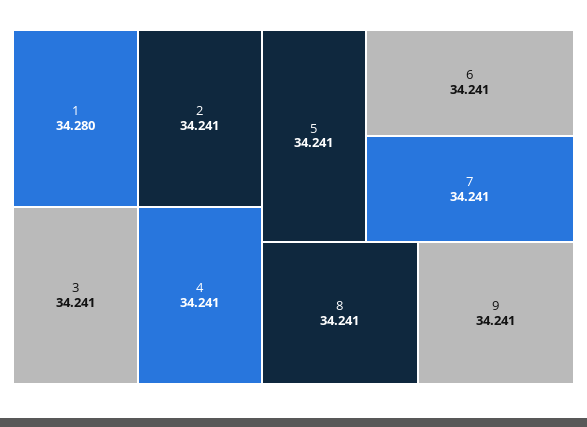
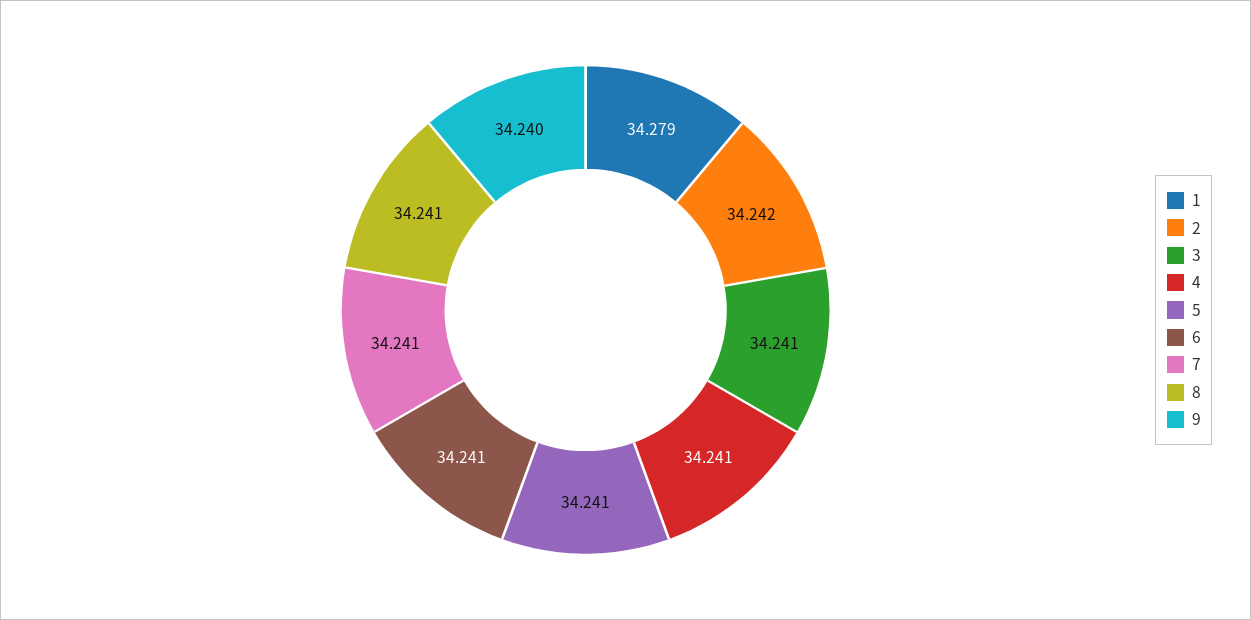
1: 34.28 -> 34.279
2: 34.241 -> 34.242
9: 34.241 -> 34.24

